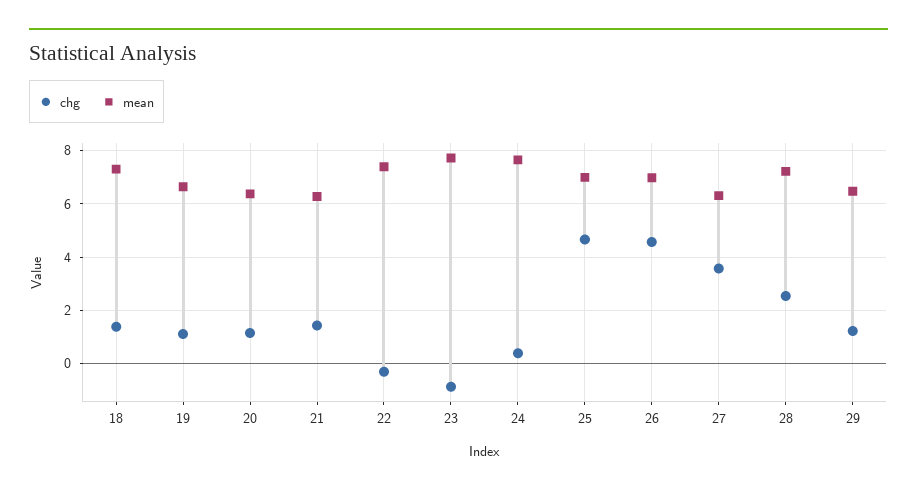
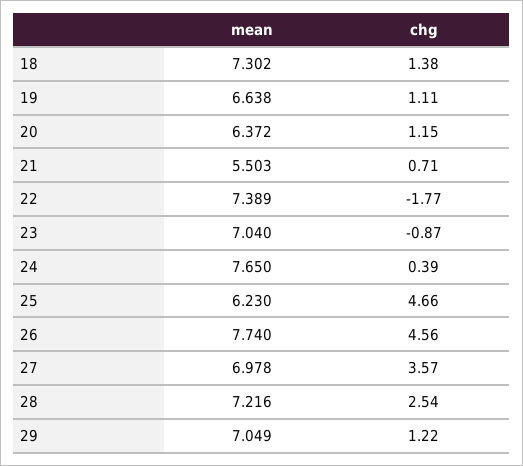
chg, 21: 1.5 -> 0.71
mean, 21: 6.25 -> 5.503
chg, 22: -0.25 -> -1.77
mean, 23: 7.75 -> 7.04
mean, 25: 7 -> 6.23
mean, 26: 7 -> 7.74
mean, 27: 6.25 -> 6.978
mean, 29: 6.5 -> 7.049

